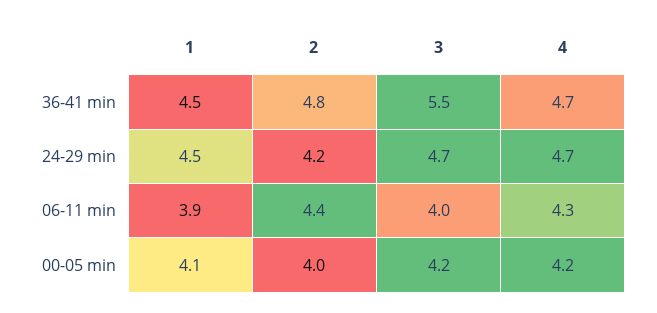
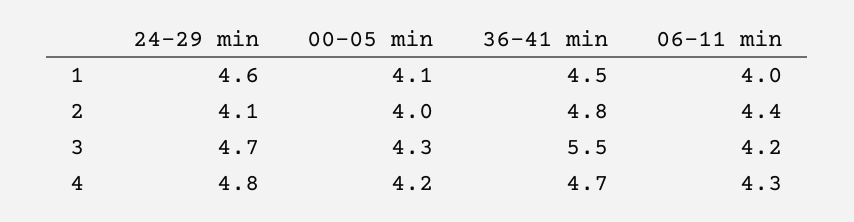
1, 24-29 min: 4.5 -> 4.6
2, 24-29 min: 4.2 -> 4.1
4, 24-29 min: 4.7 -> 4.8
1, 06-11 min: 3.9 -> 4
3, 06-11 min: 4 -> 4.2
3, 00-05 min: 4.2 -> 4.3

